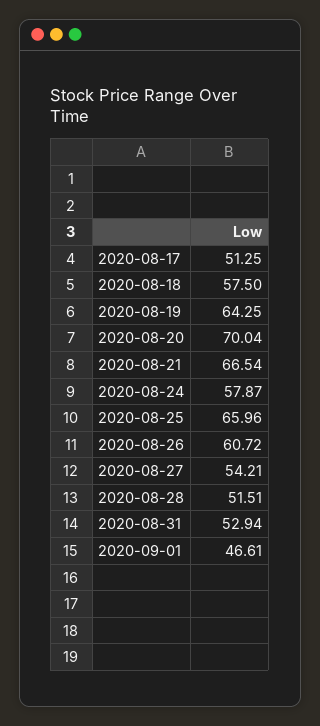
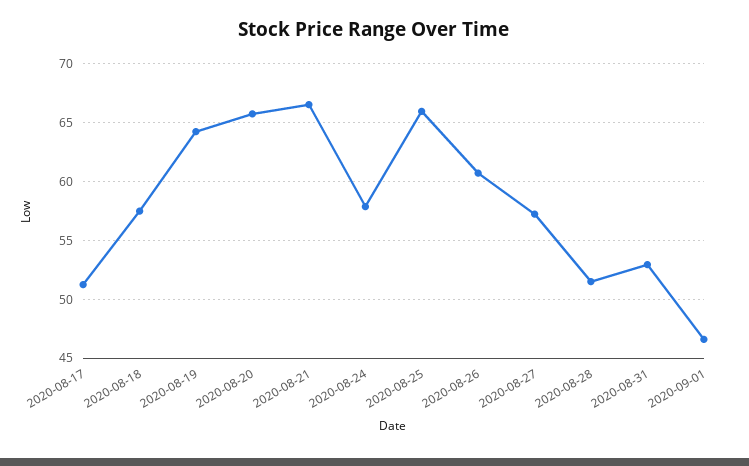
2020-08-20: 70.04 -> 66
2020-08-27: 54.21 -> 57

